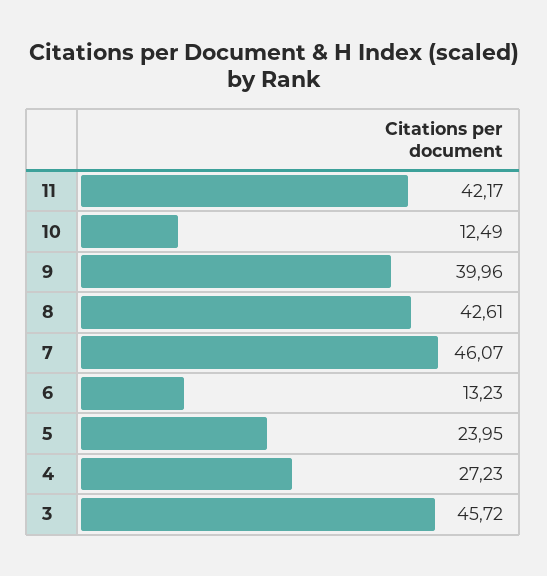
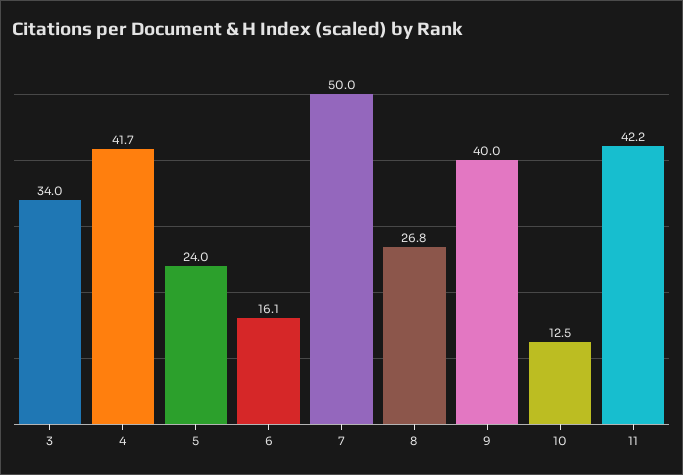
8: 42.61 -> 26.8
7: 46.07 -> 50
6: 13.23 -> 16.1
4: 27.23 -> 41.7
3: 45.72 -> 34

